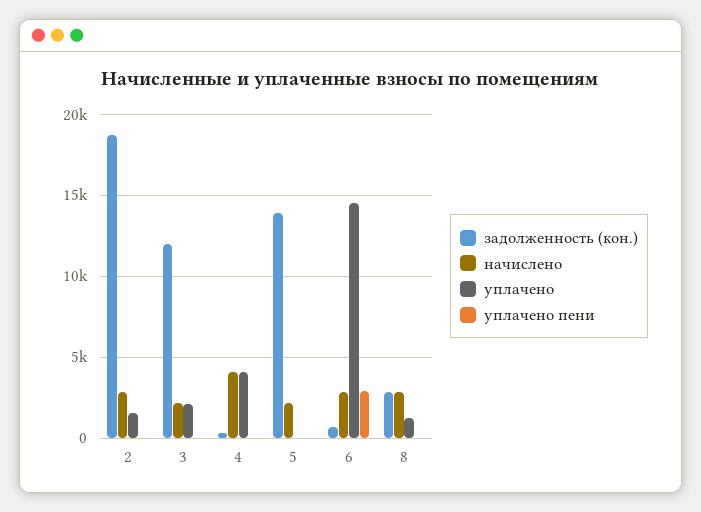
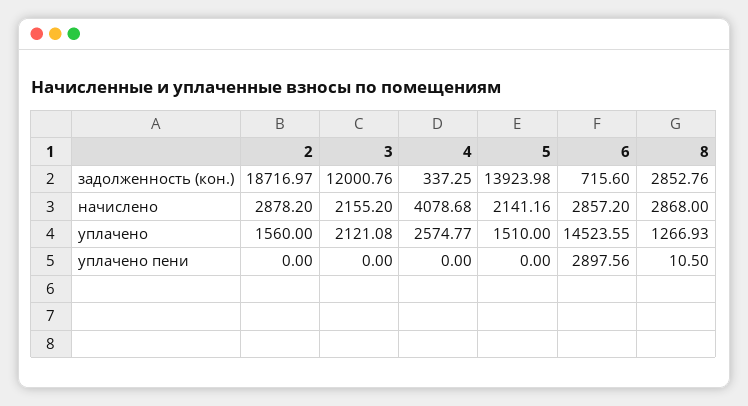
уплачено, 4: 4000 -> 2574.77
уплачено, 5: 0 -> 1510

